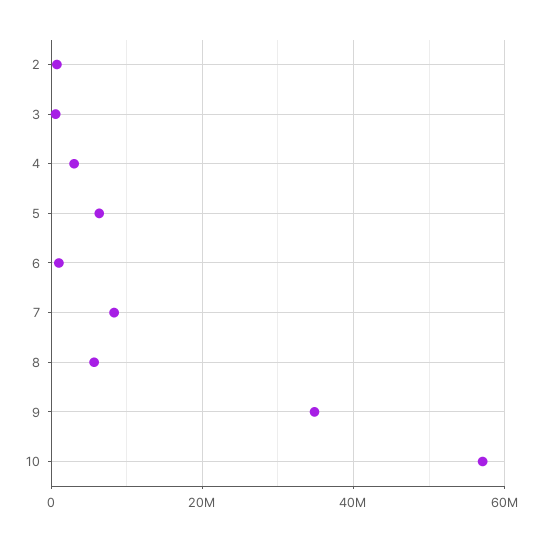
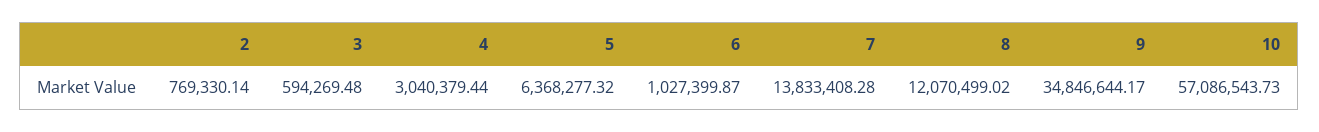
7: 8000000 -> 13833408.28
8: 6000000 -> 12070499.02

